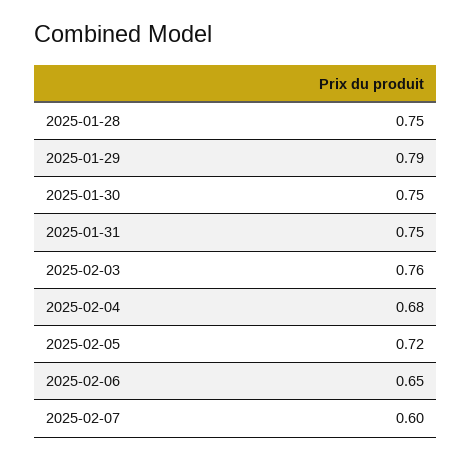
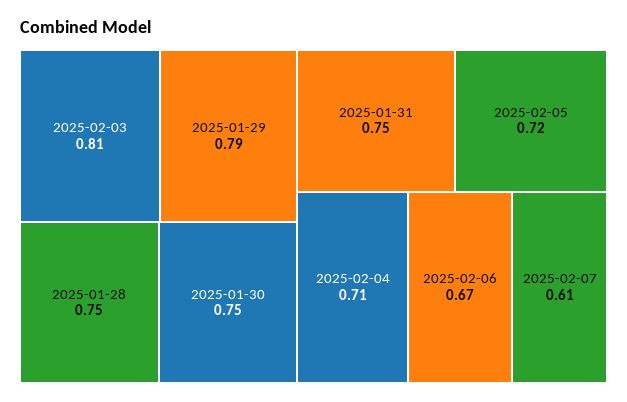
2025-02-03: 0.76 -> 0.81
2025-02-04: 0.68 -> 0.71
2025-02-06: 0.65 -> 0.67
2025-02-07: 0.6 -> 0.61

